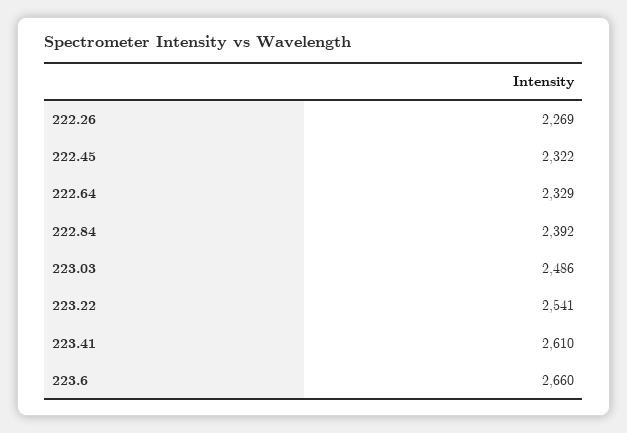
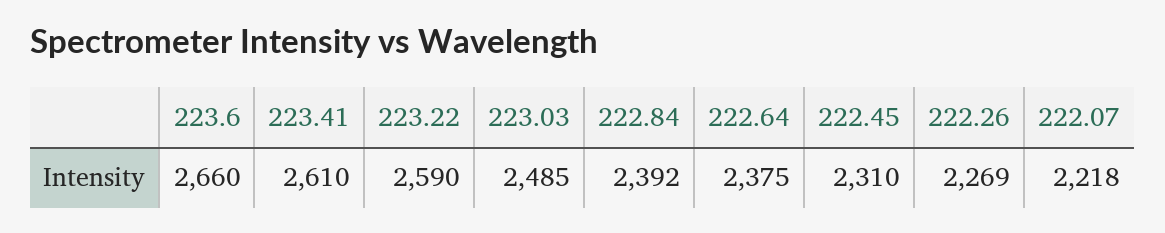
222.45: 2322 -> 2310
222.64: 2329 -> 2375
223.03: 2486 -> 2485
223.22: 2541 -> 2590
222.07: none -> 2218

